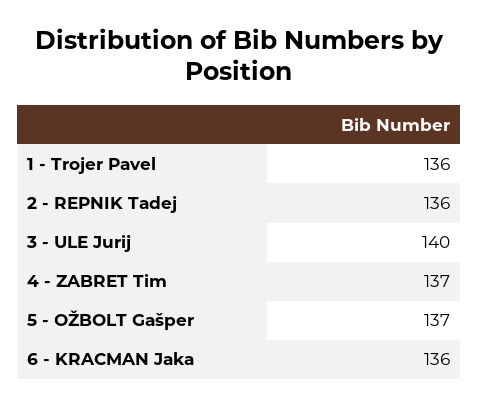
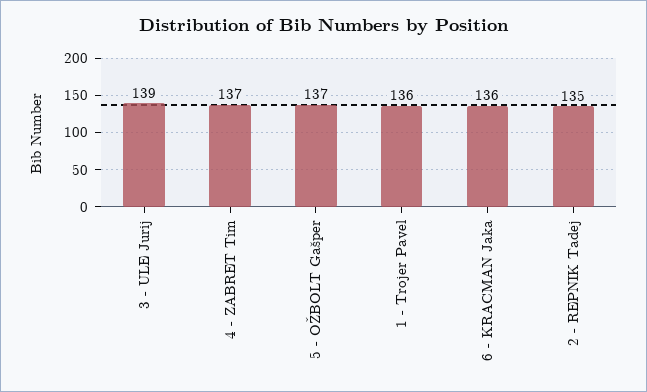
2 - REPNIK Tadej: 136 -> 135
3 - ULE Jurij: 140 -> 139

